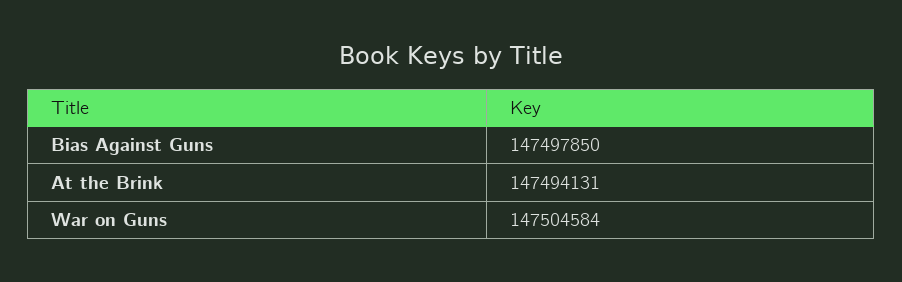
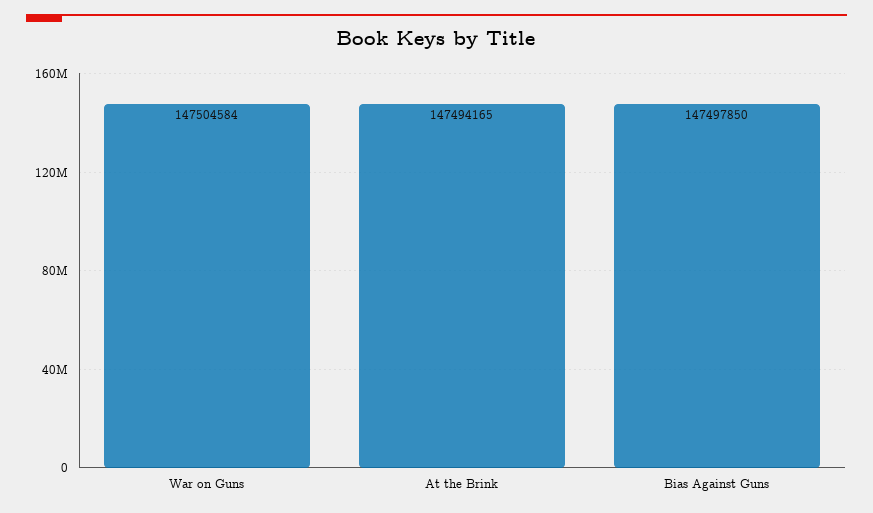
At the Brink: 147494131 -> 147494165

